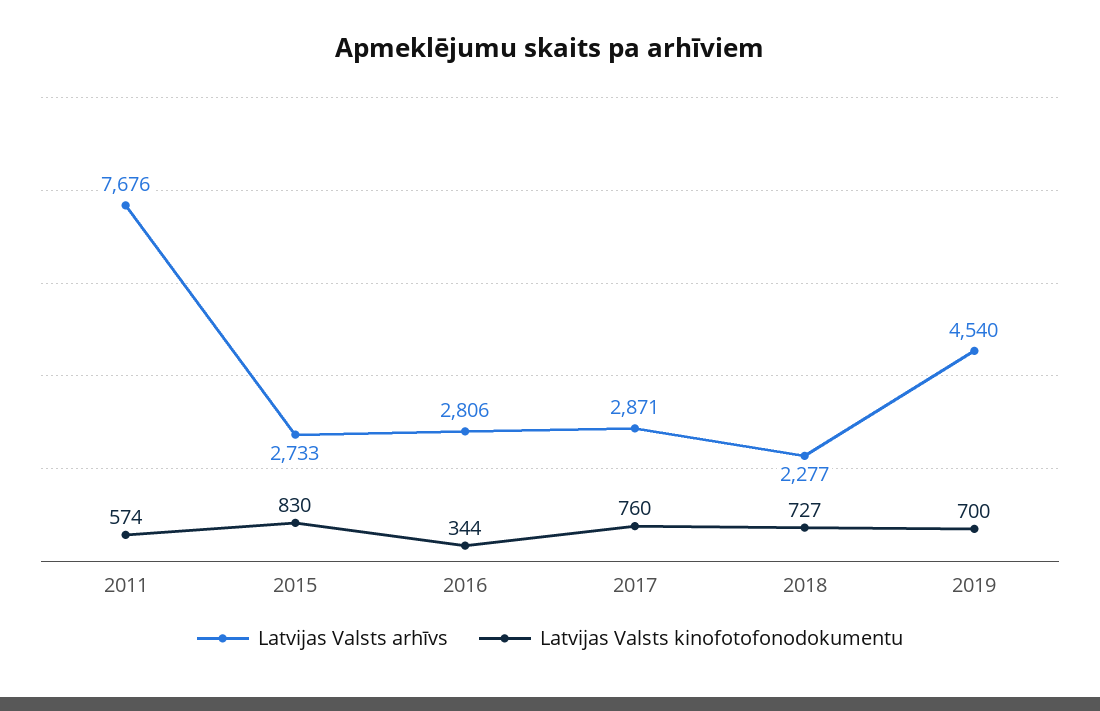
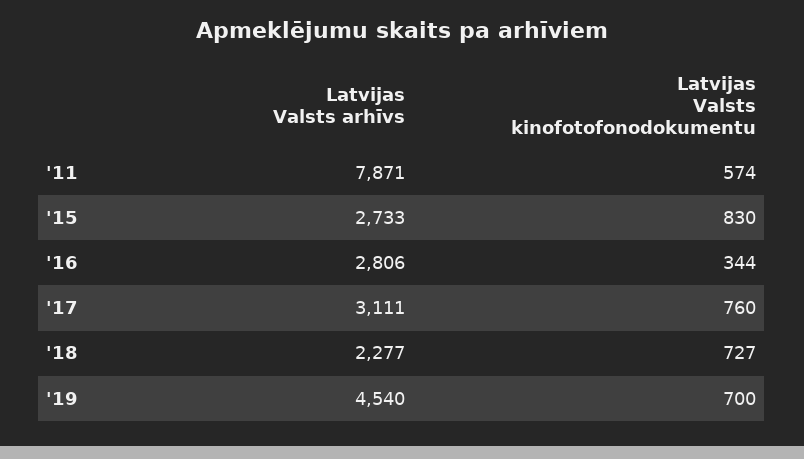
Latvijas Valsts arhīvs, 2011: 7676 -> 7871
Latvijas Valsts arhīvs, 2017: 2871 -> 3111

